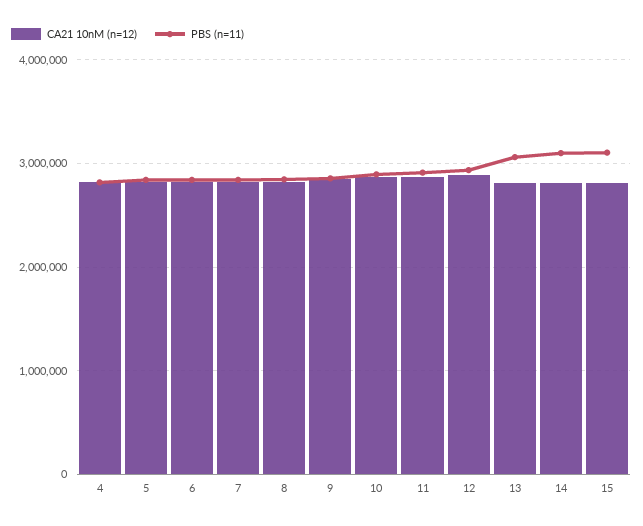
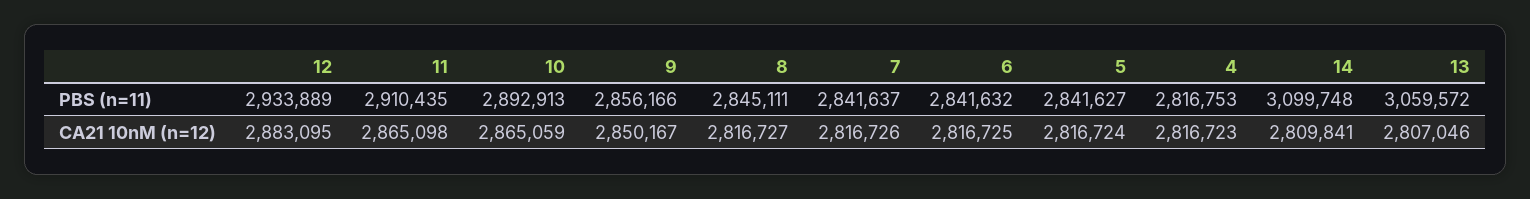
CA21 10nM (n=12), 15: 2800000 -> none
PBS (n=11), 15: 3100000 -> none

